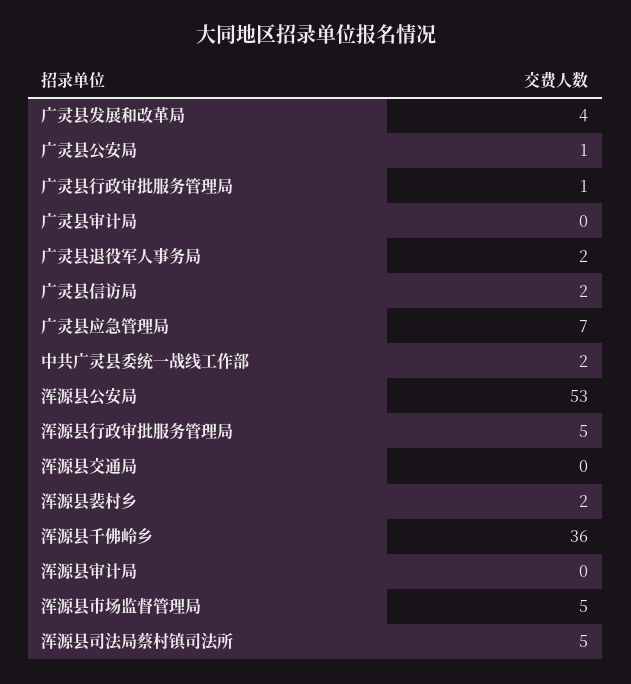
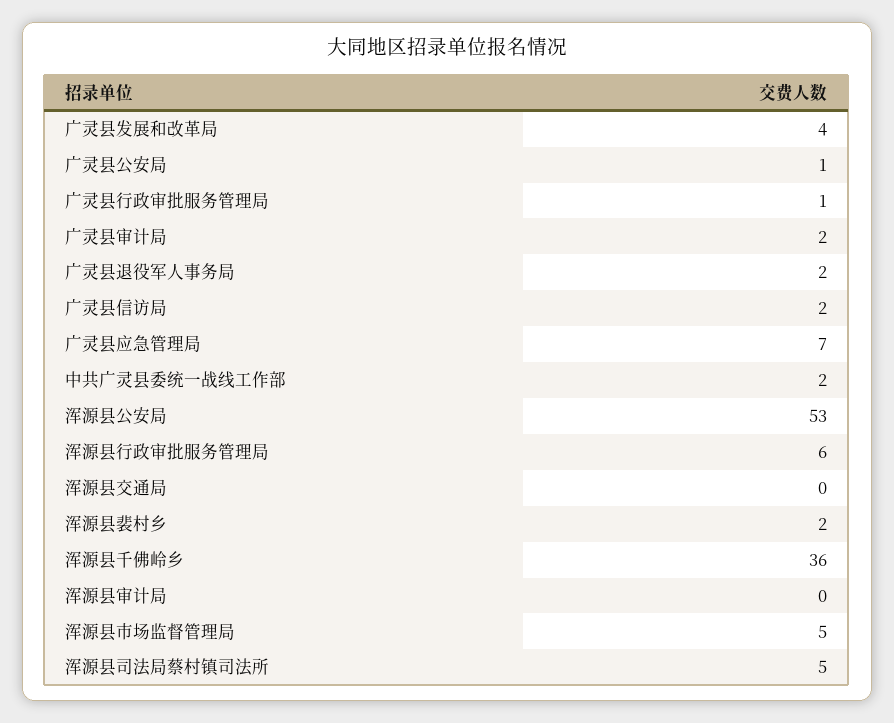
广灵县审计局: 0 -> 2
浑源县行政审批服务管理局: 5 -> 6

